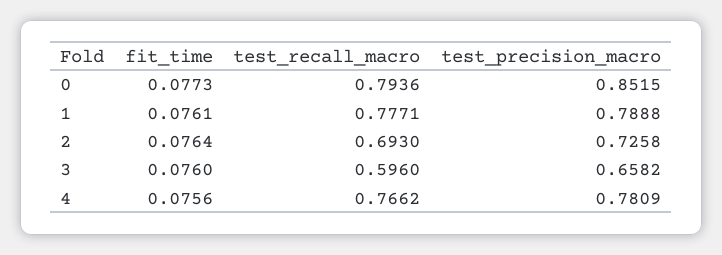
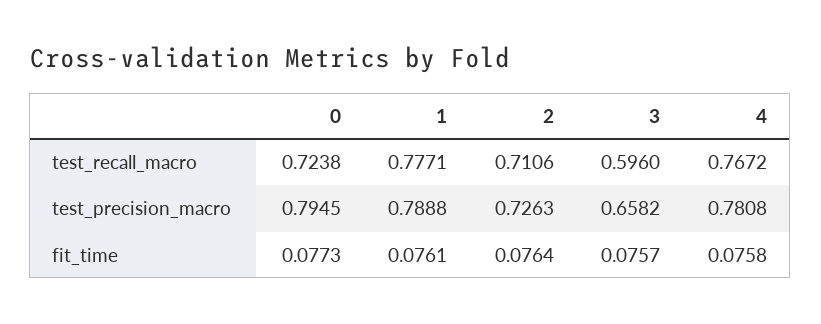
test_recall_macro, 0: 0.7936 -> 0.7238
test_precision_macro, 0: 0.8515 -> 0.7945
test_recall_macro, 2: 0.693 -> 0.7106
test_precision_macro, 2: 0.7258 -> 0.7263
fit_time, 3: 0.076 -> 0.0757
fit_time, 4: 0.0756 -> 0.0758
test_recall_macro, 4: 0.7662 -> 0.7672
test_precision_macro, 4: 0.7809 -> 0.7808

